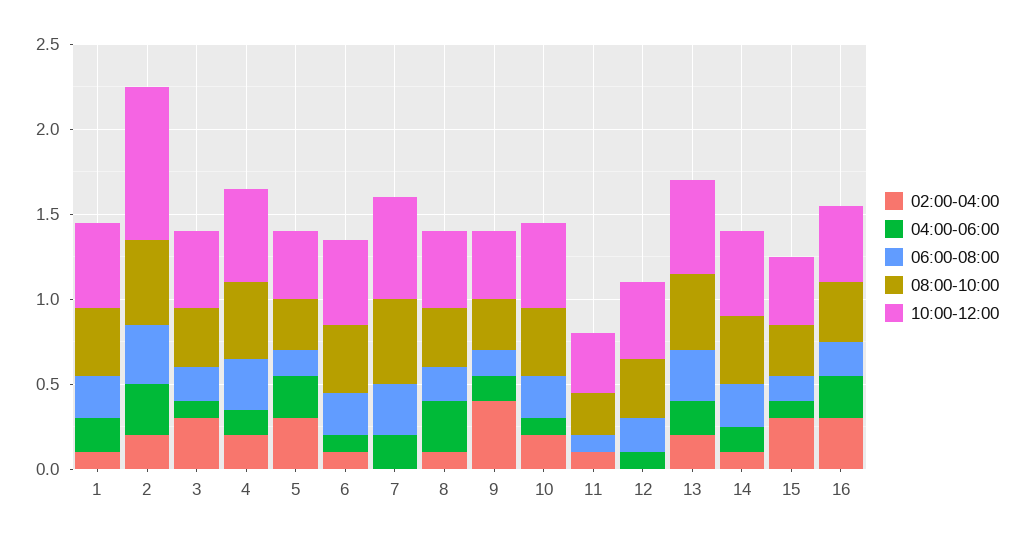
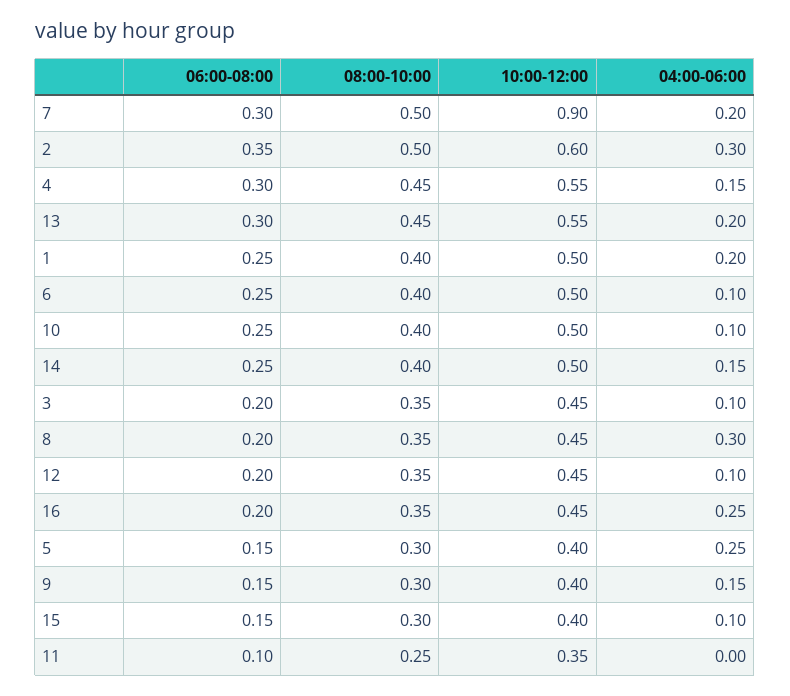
02:00-04:00, 1: 0.1 -> none
02:00-04:00, 2: 0.2 -> none
10:00-12:00, 2: 0.9 -> 0.6
02:00-04:00, 3: 0.3 -> none
02:00-04:00, 4: 0.2 -> none
02:00-04:00, 5: 0.3 -> none
02:00-04:00, 6: 0.1 -> none
02:00-04:00, 7: 0 -> none
10:00-12:00, 7: 0.6 -> 0.9
02:00-04:00, 8: 0.1 -> none
02:00-04:00, 9: 0.4 -> none
02:00-04:00, 10: 0.2 -> none
02:00-04:00, 11: 0.1 -> none
02:00-04:00, 12: 0 -> none
02:00-04:00, 13: 0.2 -> none
02:00-04:00, 14: 0.1 -> none
02:00-04:00, 15: 0.3 -> none
02:00-04:00, 16: 0.3 -> none

